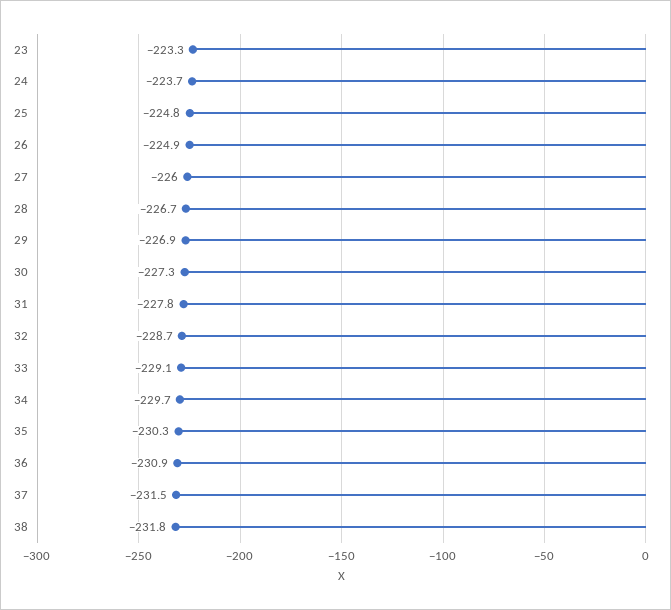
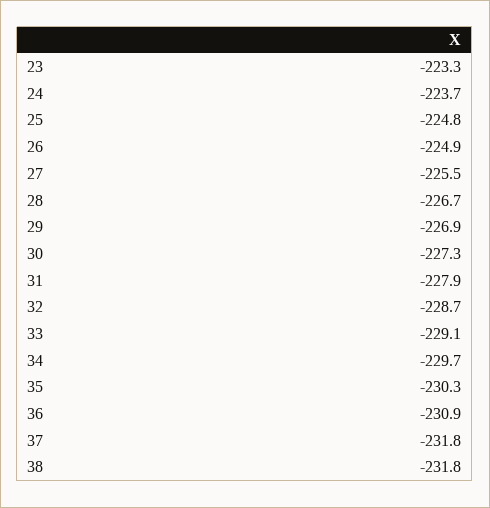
27: -226 -> -225.5
31: -227.8 -> -227.9
37: -231.5 -> -231.8

